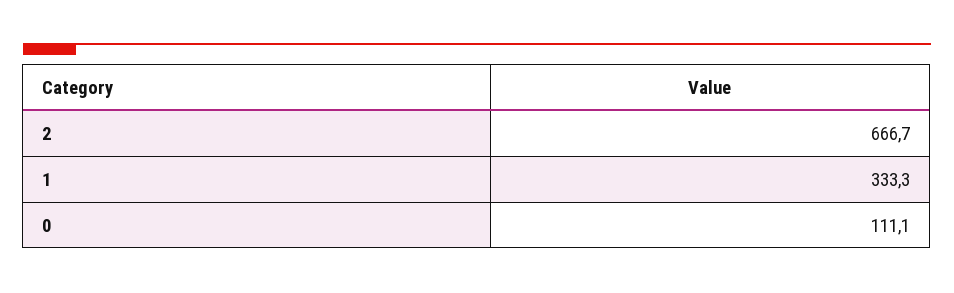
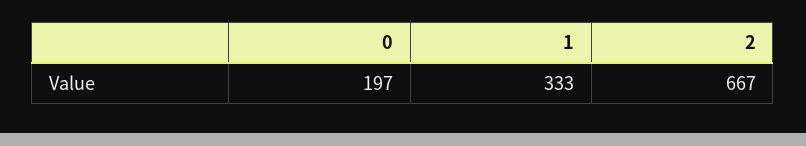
0: 111.1 -> 197

